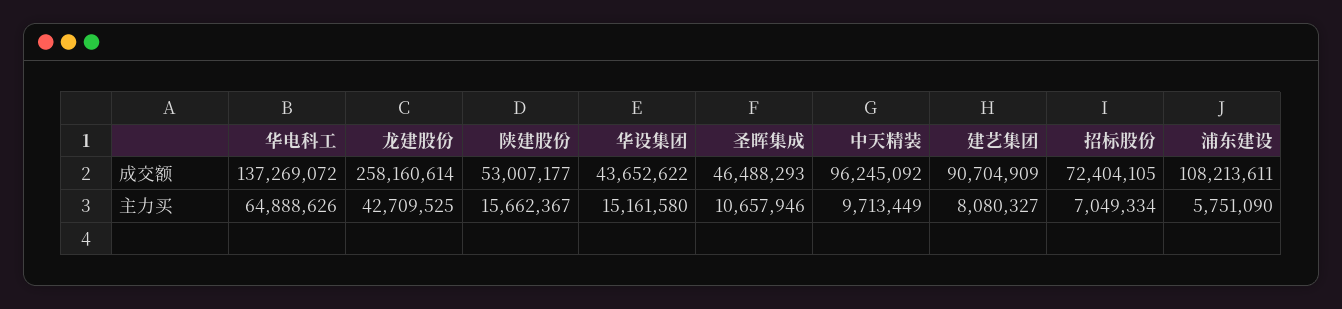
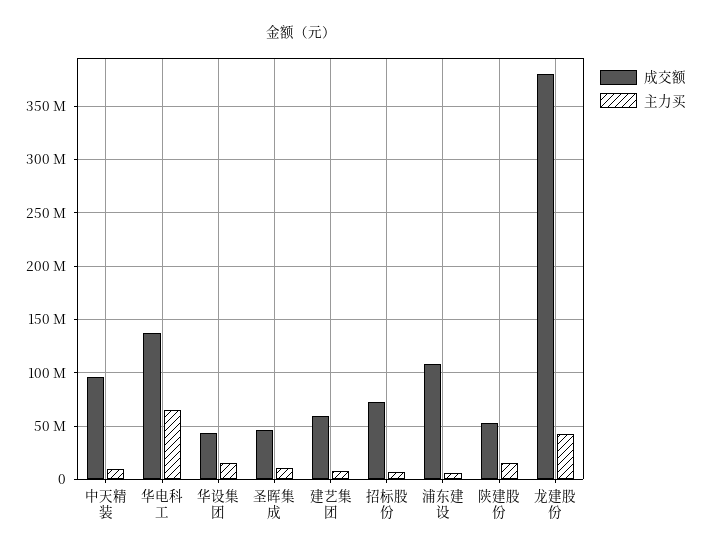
成交额, 龙建股份: 258160614 -> 380000000
成交额, 建艺集团: 90704909 -> 60000000

